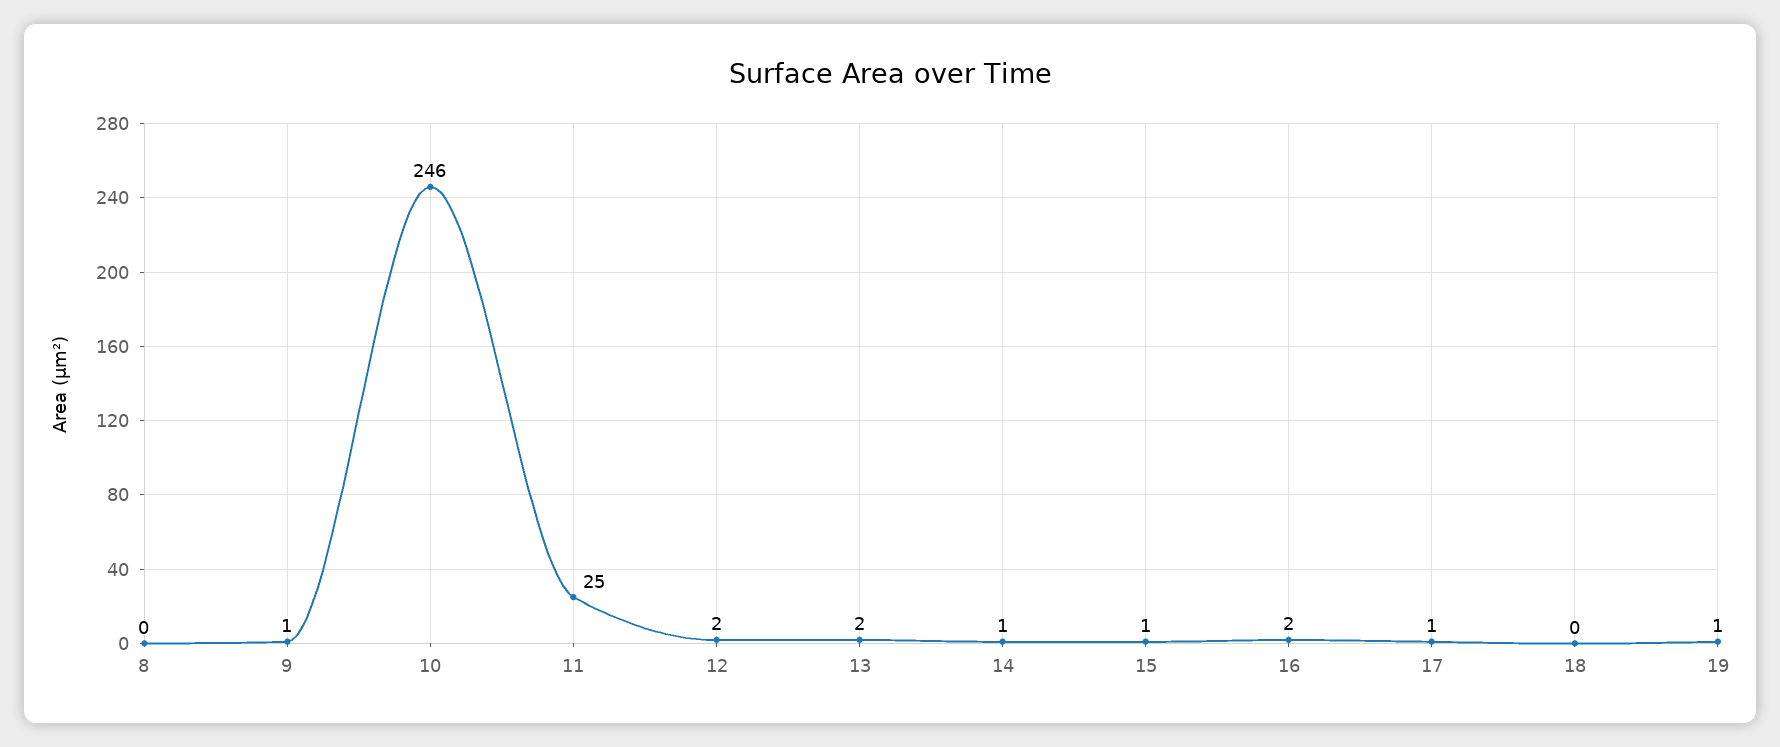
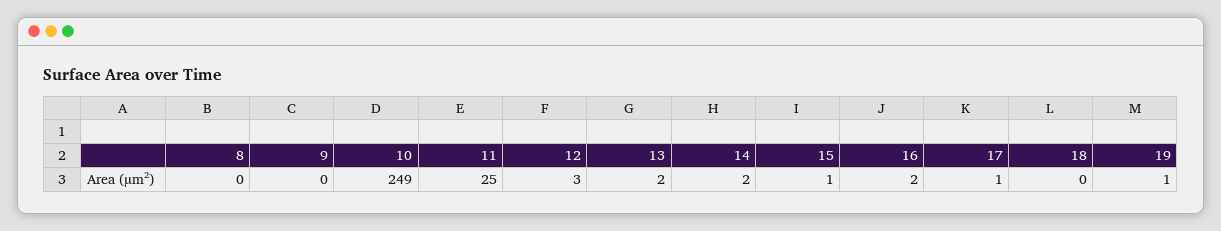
9: 1 -> 0
10: 246 -> 249
12: 2 -> 3
14: 1 -> 2

